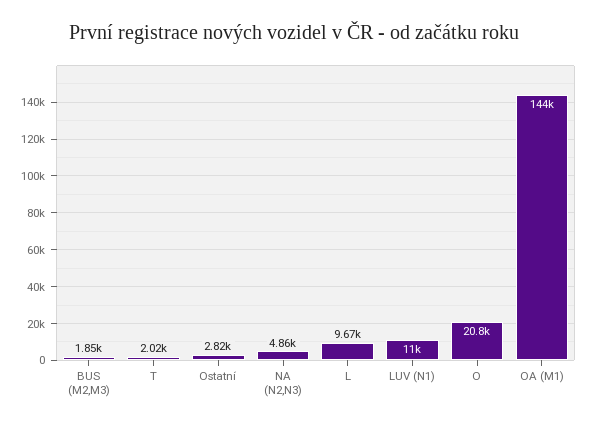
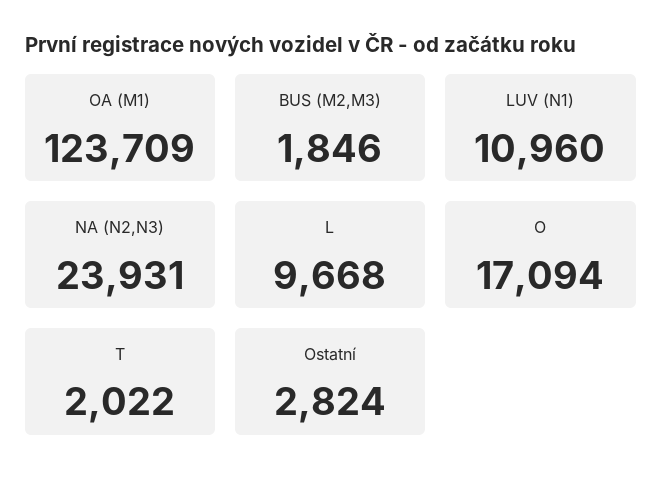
NA (N2,N3): 4860 -> 23931
O: 20800 -> 17094
OA (M1): 144000 -> 123709

